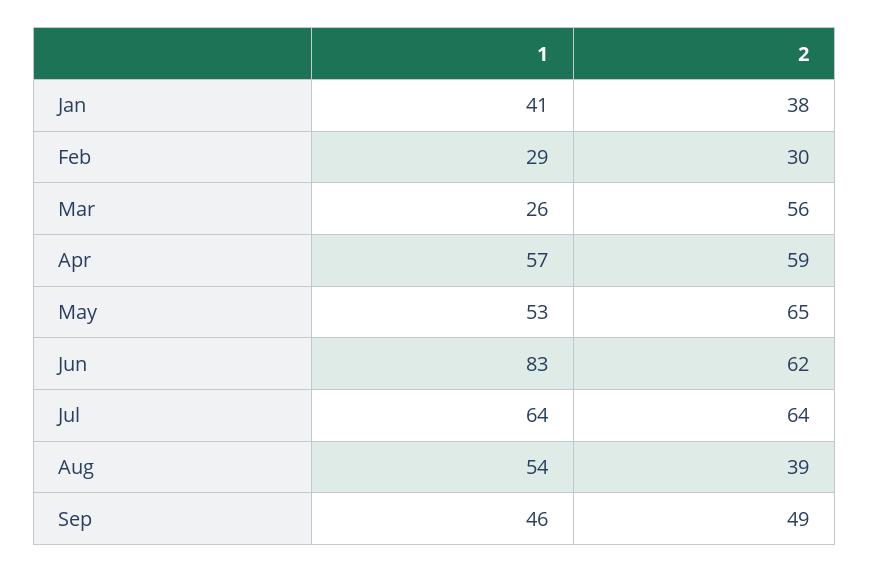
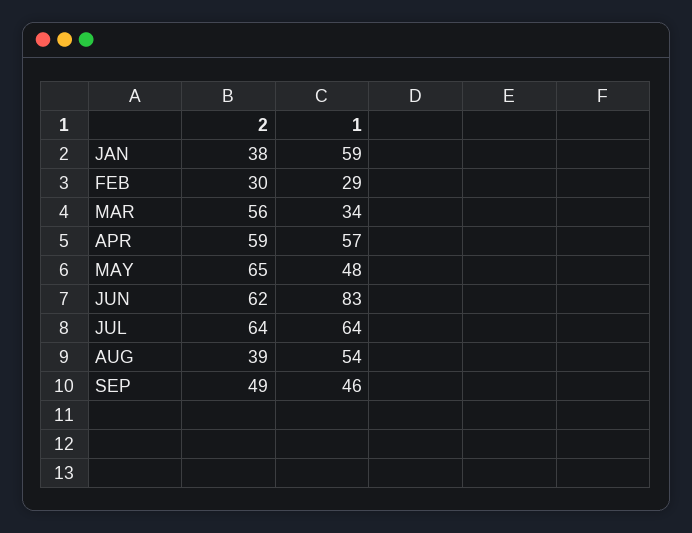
1, Jan: 41 -> 59
1, Mar: 26 -> 34
1, May: 53 -> 48

